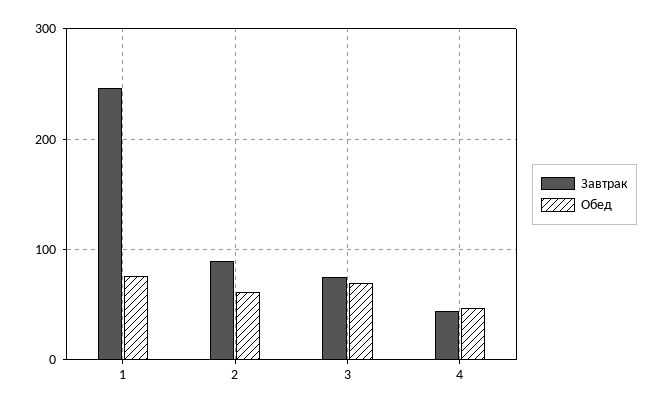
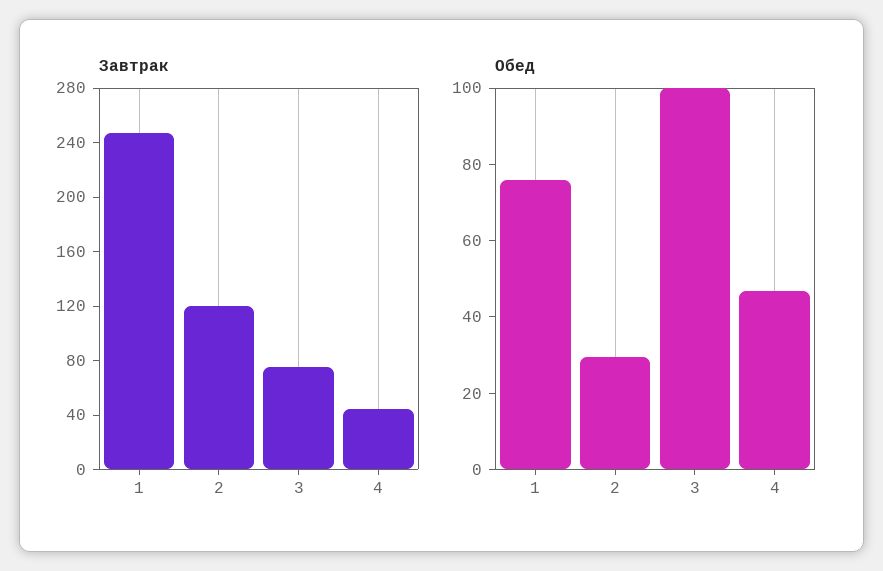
Завтрак, 2: 90 -> 120
Обед, 2: 60 -> 30
Обед, 3: 70 -> 100

